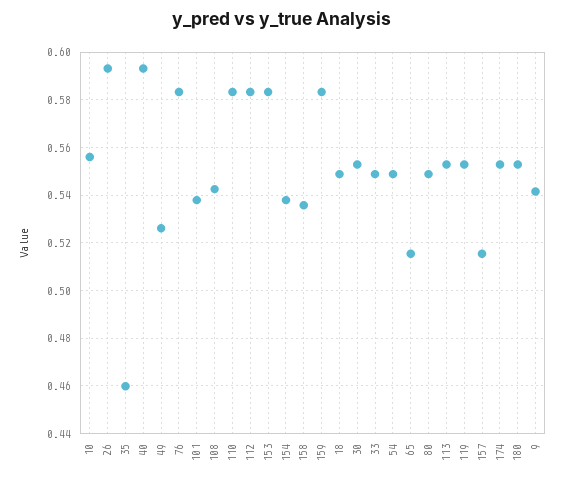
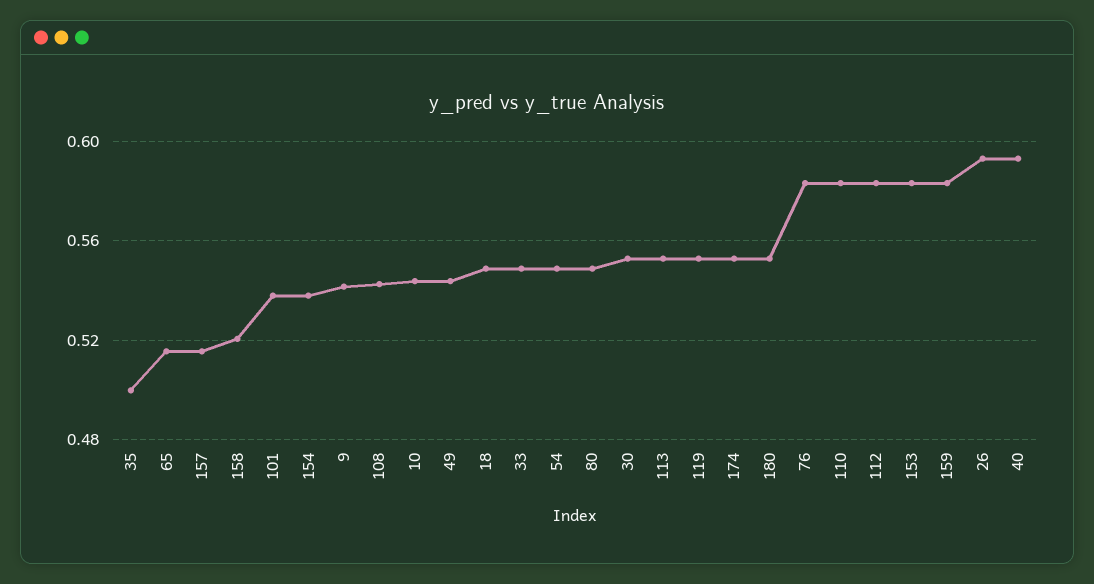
10: 0.555 -> 0.545
35: 0.46 -> 0.5
49: 0.525 -> 0.545
158: 0.535 -> 0.52

